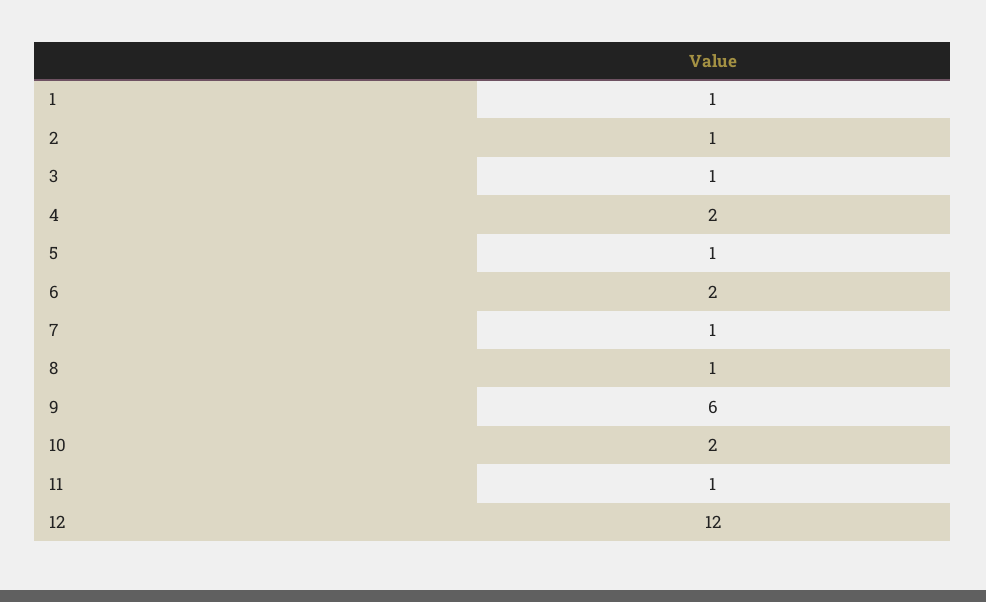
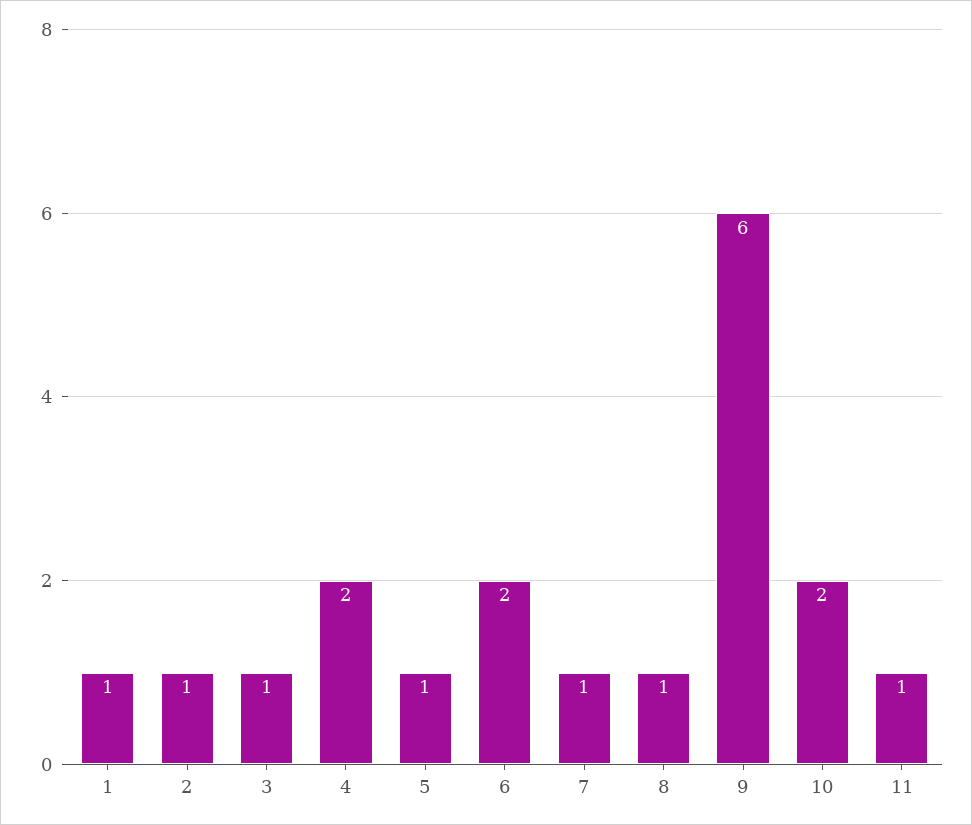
12: 12 -> none

